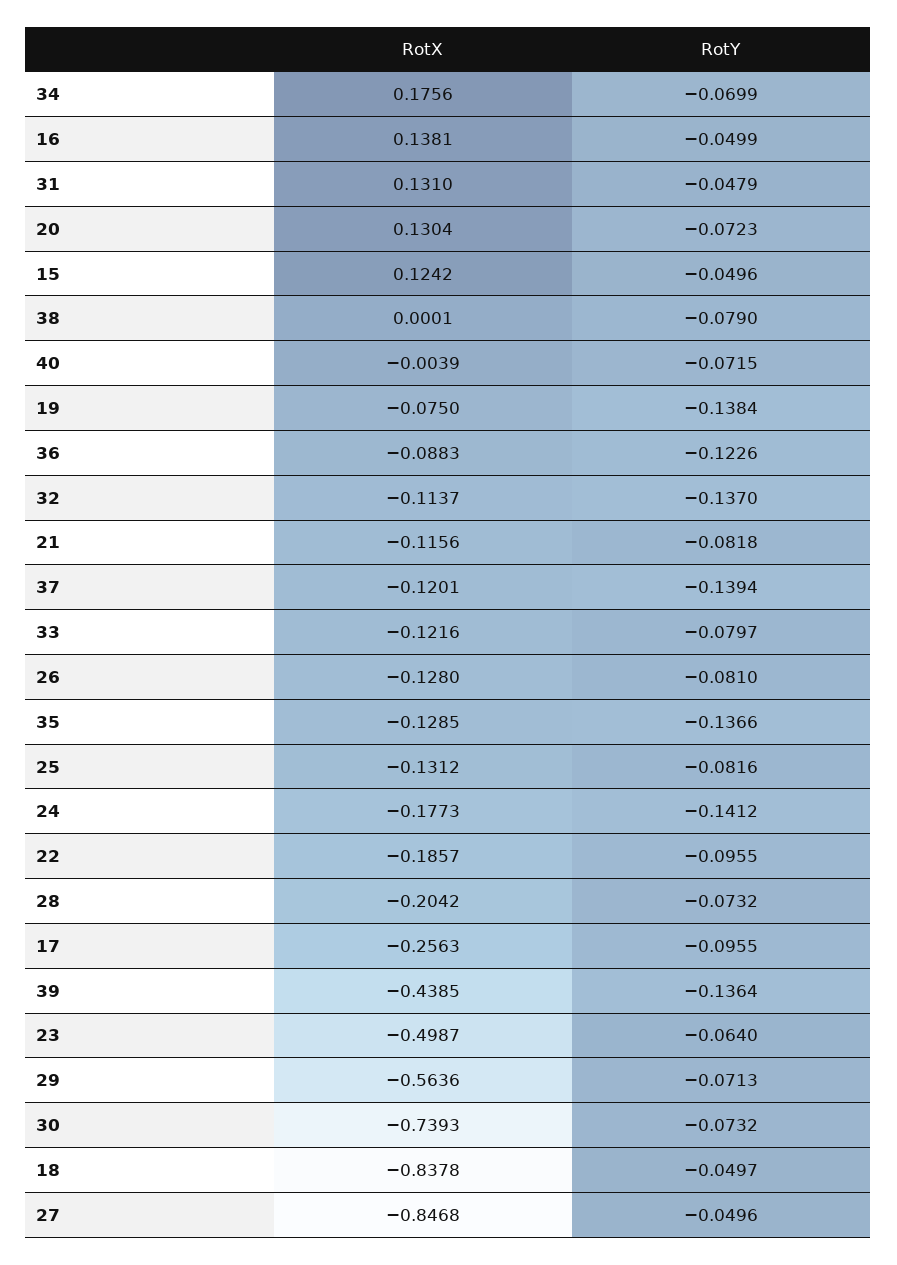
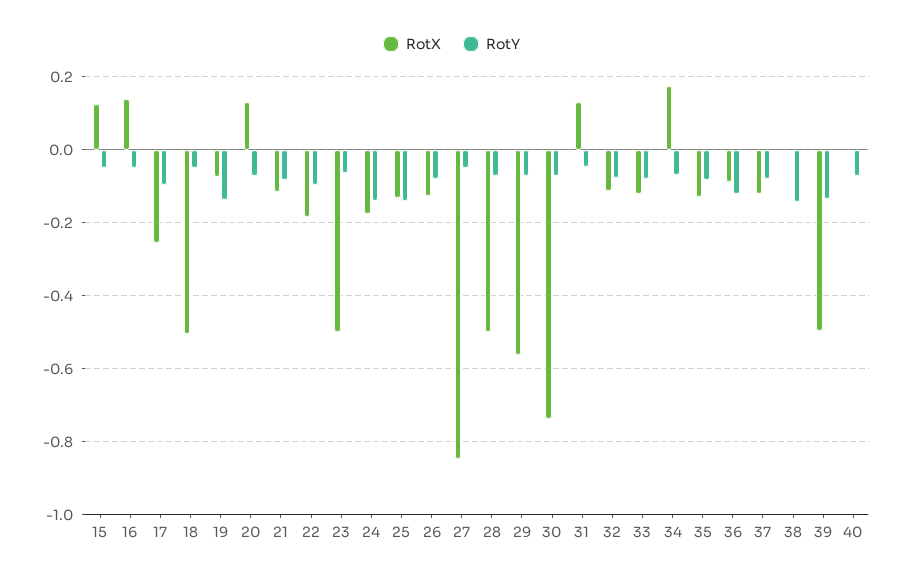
RotY, 38: -0.079 -> -0.14
RotY, 32: -0.137 -> -0.08
RotY, 37: -0.1394 -> -0.08
RotY, 35: -0.1366 -> -0.08
RotY, 25: -0.0816 -> -0.14
RotX, 28: -0.2042 -> -0.5
RotX, 39: -0.4385 -> -0.5
RotX, 18: -0.8378 -> -0.5

